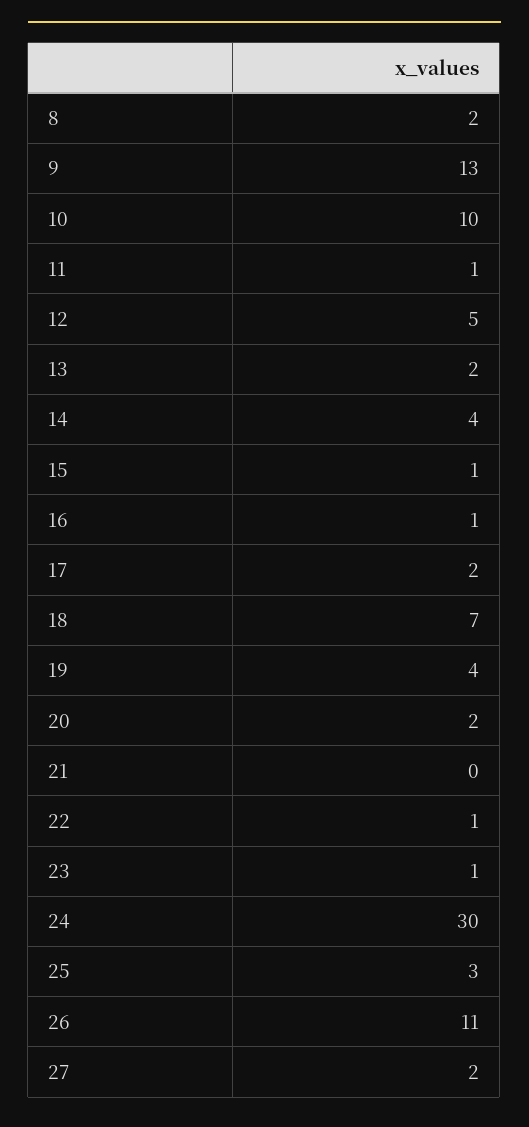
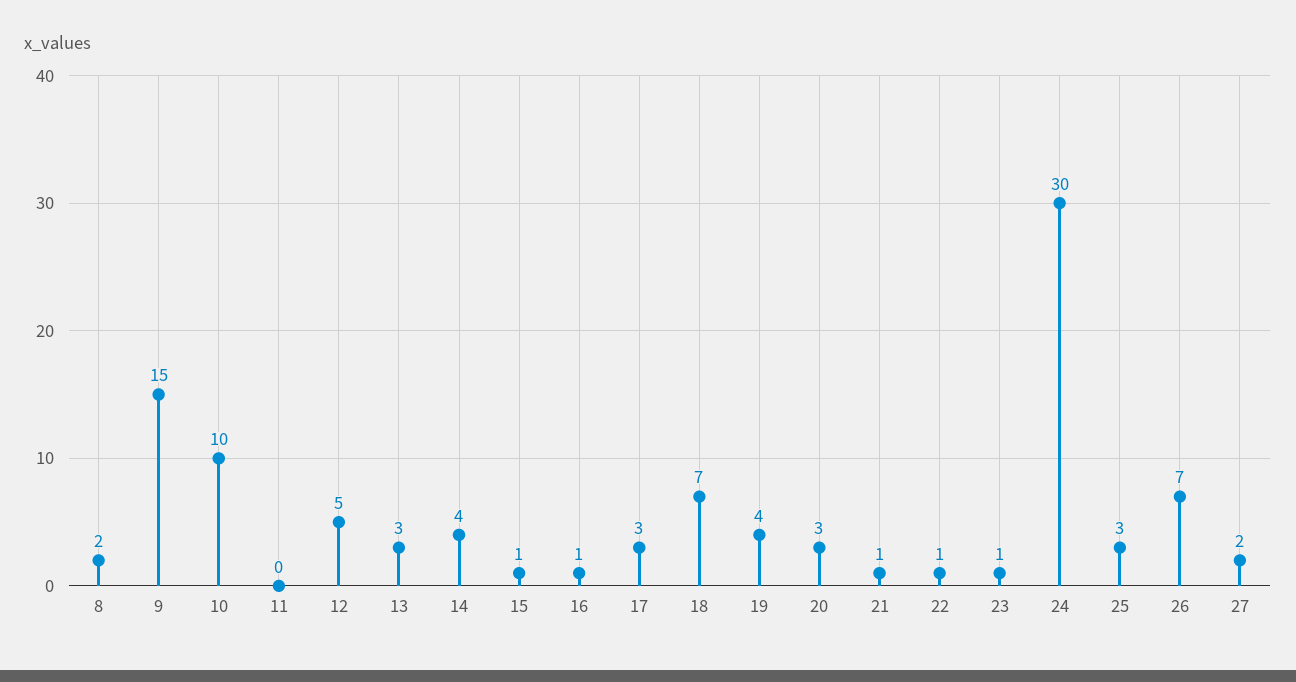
9: 13 -> 15
11: 1 -> 0
13: 2 -> 3
17: 2 -> 3
20: 2 -> 3
21: 0 -> 1
26: 11 -> 7

